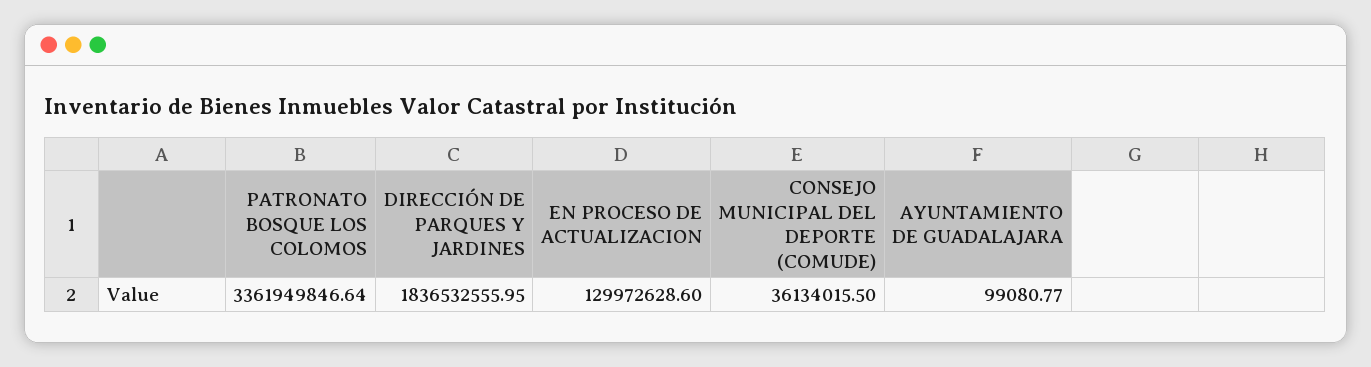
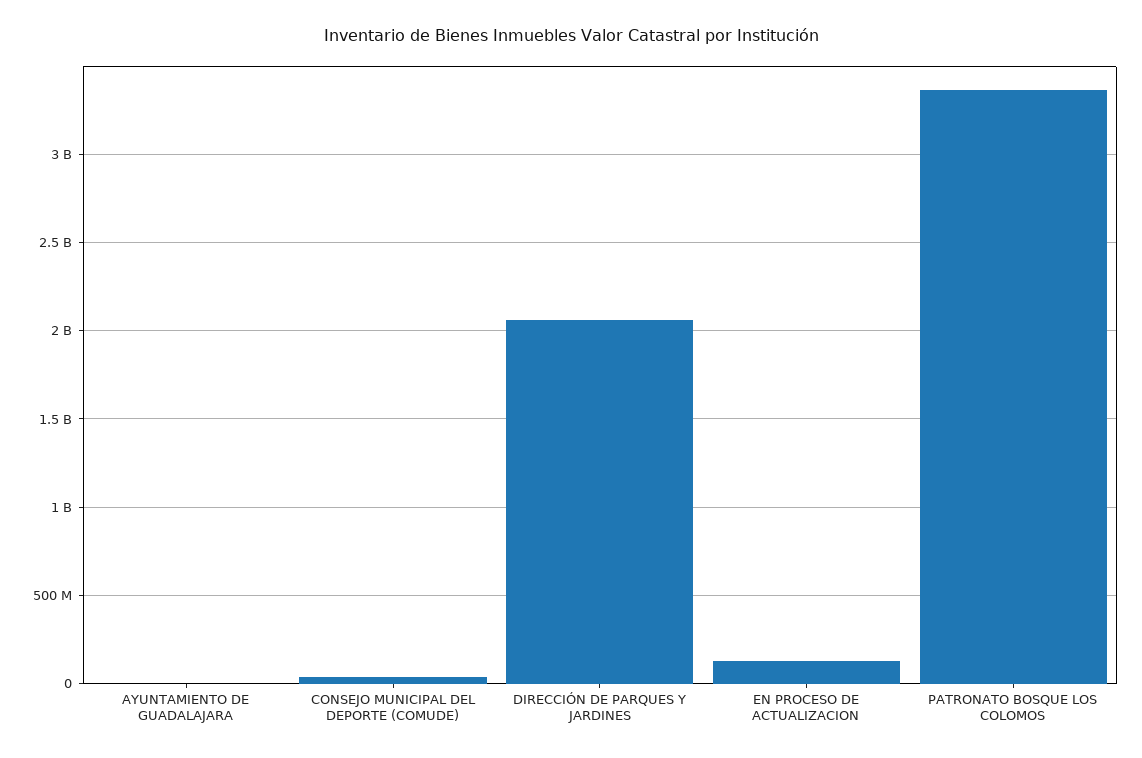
DIRECCIÓN DE PARQUES Y JARDINES: 1836532555.95 -> 2050000000

